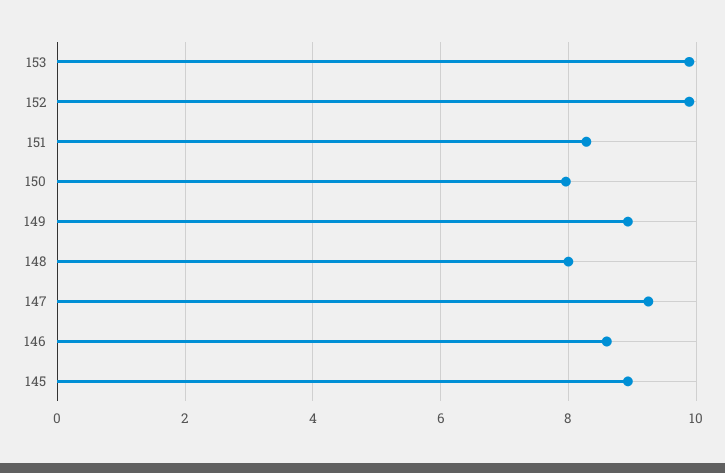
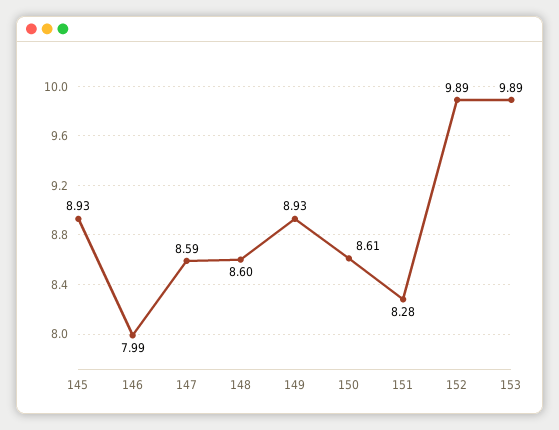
150: 8 -> 8.61
148: 8 -> 8.6
147: 9.2 -> 8.59
146: 8.6 -> 7.99

